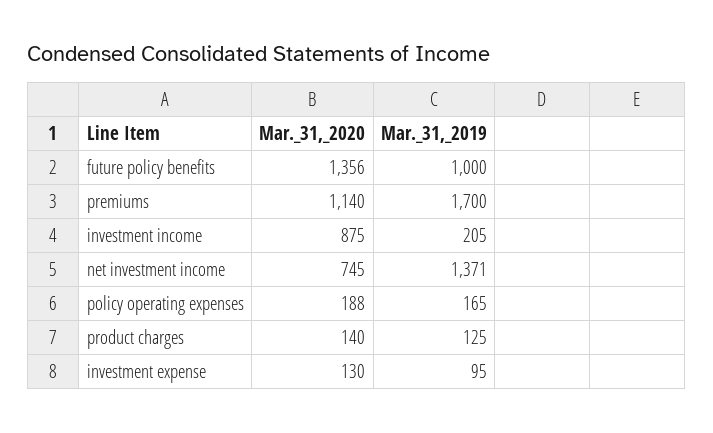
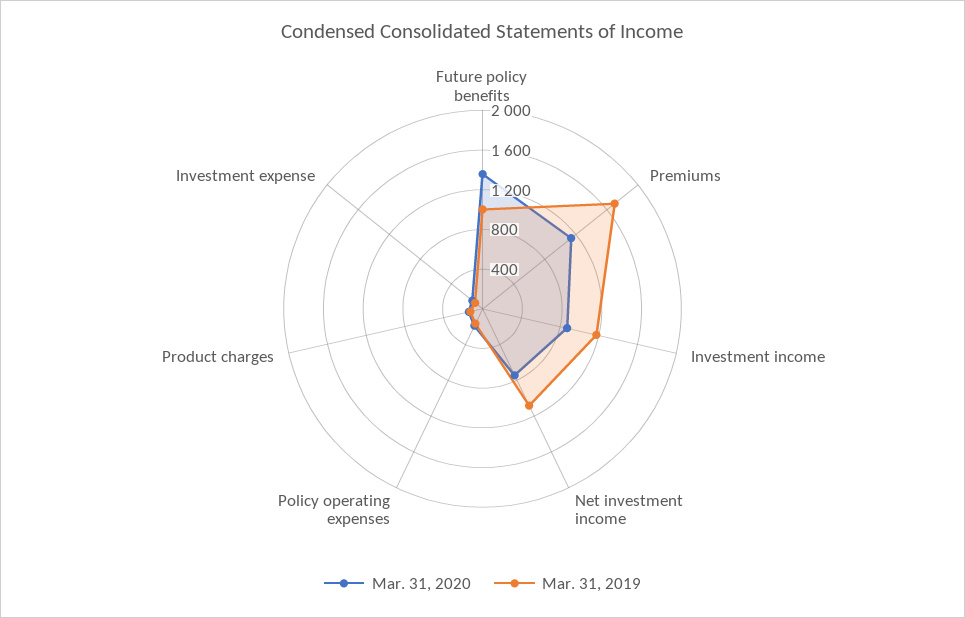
Mar._31,_2019, investment income: 205 -> 1200
Mar._31,_2019, net investment income: 1371 -> 1100

